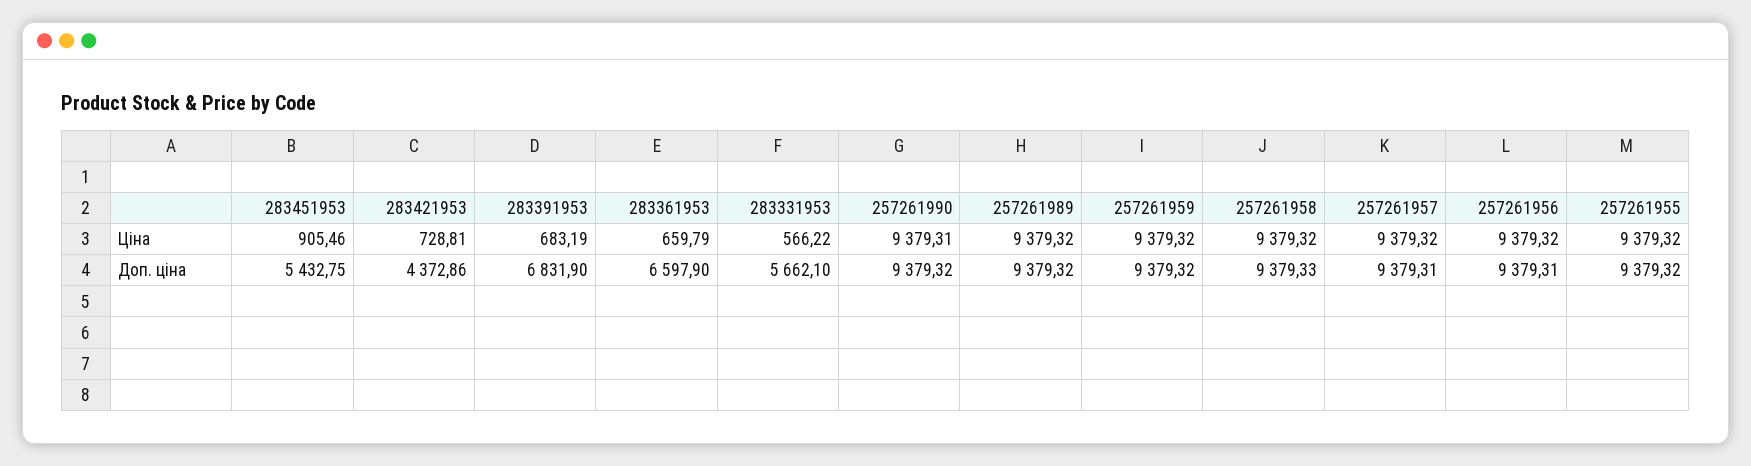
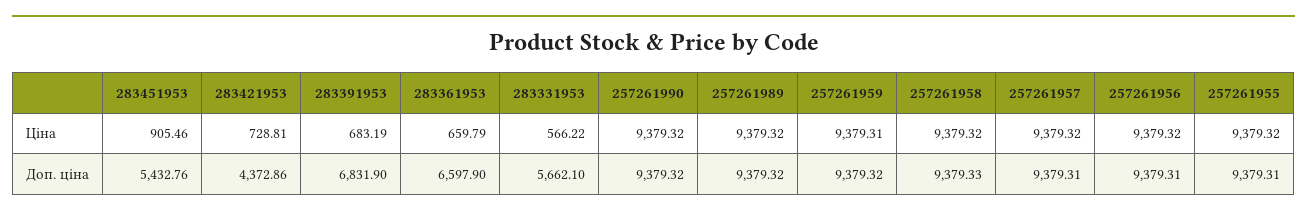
257261990, Ціна: 9379.31 -> 9379.32
257261959, Ціна: 9379.32 -> 9379.31
283451953, Доп. ціна: 5432.75 -> 5432.76
257261955, Доп. ціна: 9379.32 -> 9379.31

